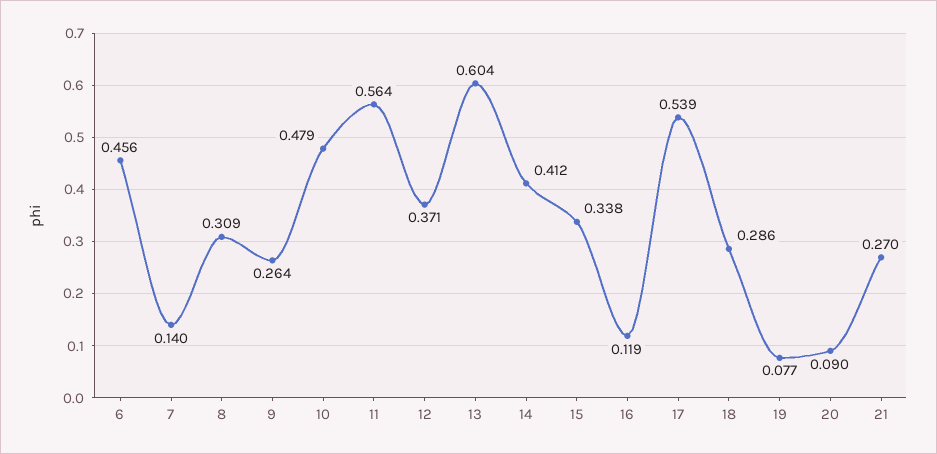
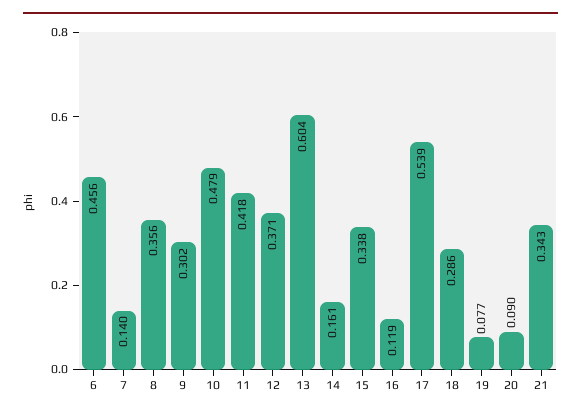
8: 0.309 -> 0.356
9: 0.264 -> 0.302
11: 0.564 -> 0.418
14: 0.412 -> 0.161
21: 0.27 -> 0.343

